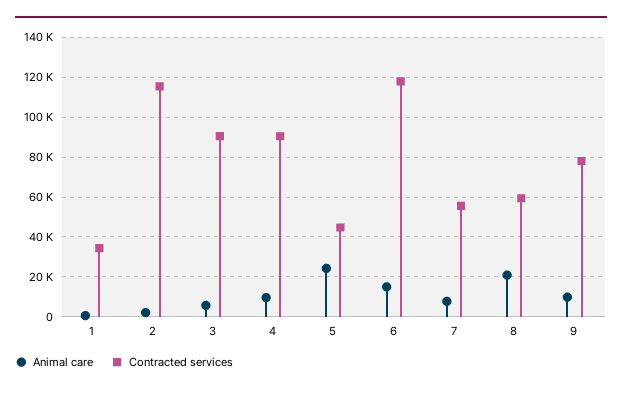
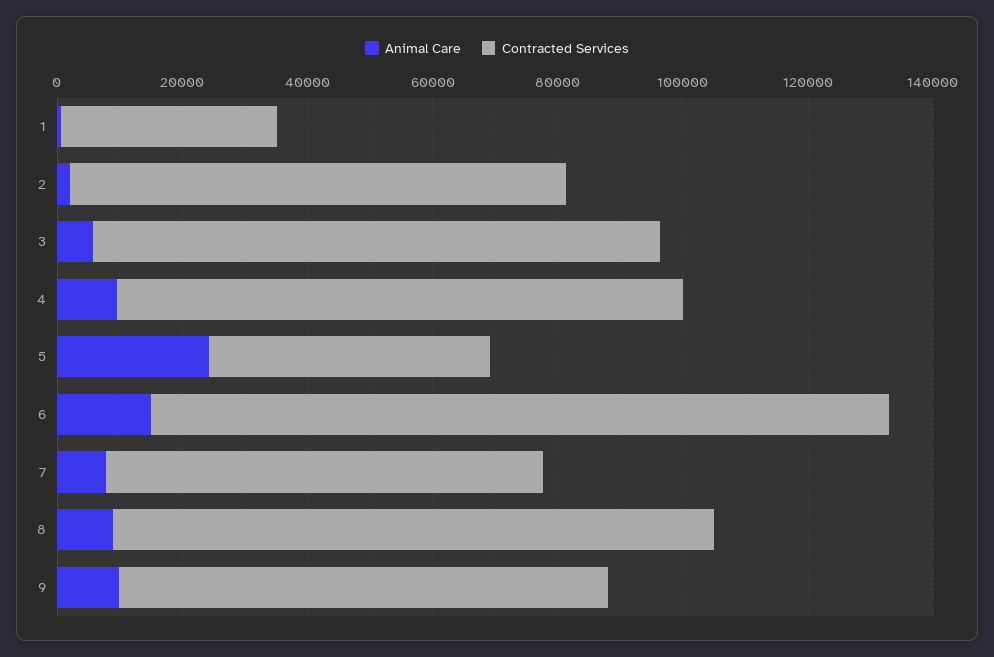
Contracted services, 2: 115000 -> 80000
Contracted services, 7: 55000 -> 70000
Animal care, 8: 20000 -> 10000
Contracted services, 8: 60000 -> 95000

